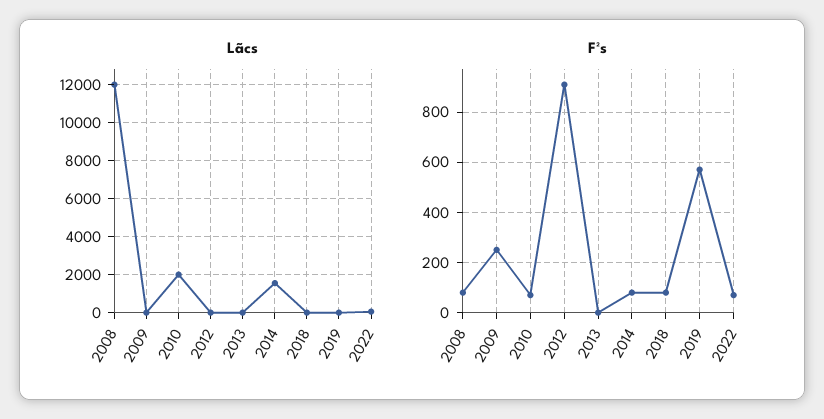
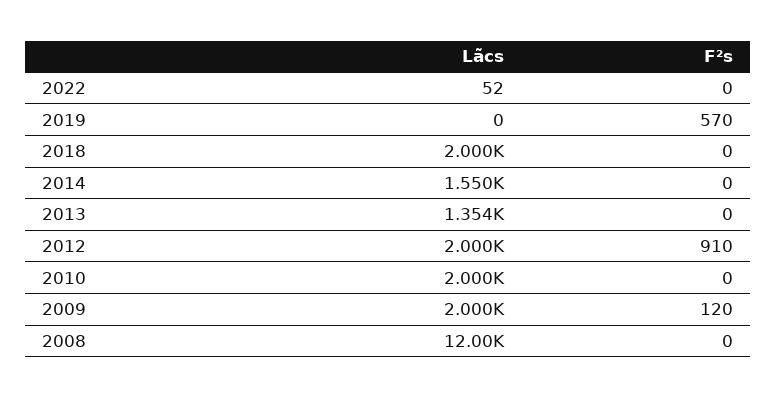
Lãcs, 2009: 0 -> 2000
Lãcs, 2012: 0 -> 2000
Lãcs, 2013: 0 -> 1354
Lãcs, 2018: 0 -> 2000
F²s, 2008: 75 -> 0
F²s, 2009: 250 -> 120
F²s, 2010: 75 -> 0
F²s, 2014: 75 -> 0
F²s, 2018: 75 -> 0
F²s, 2022: 75 -> 0

